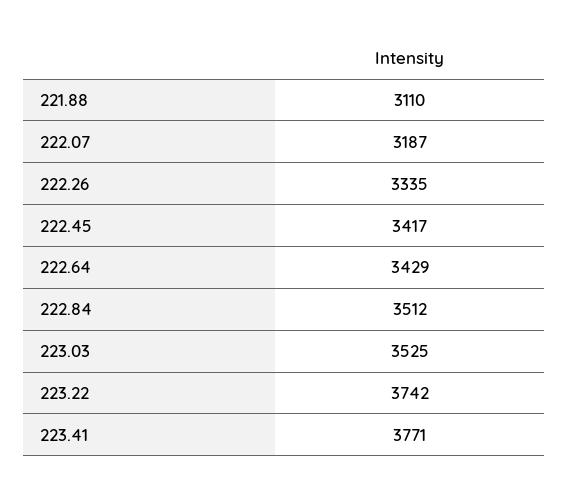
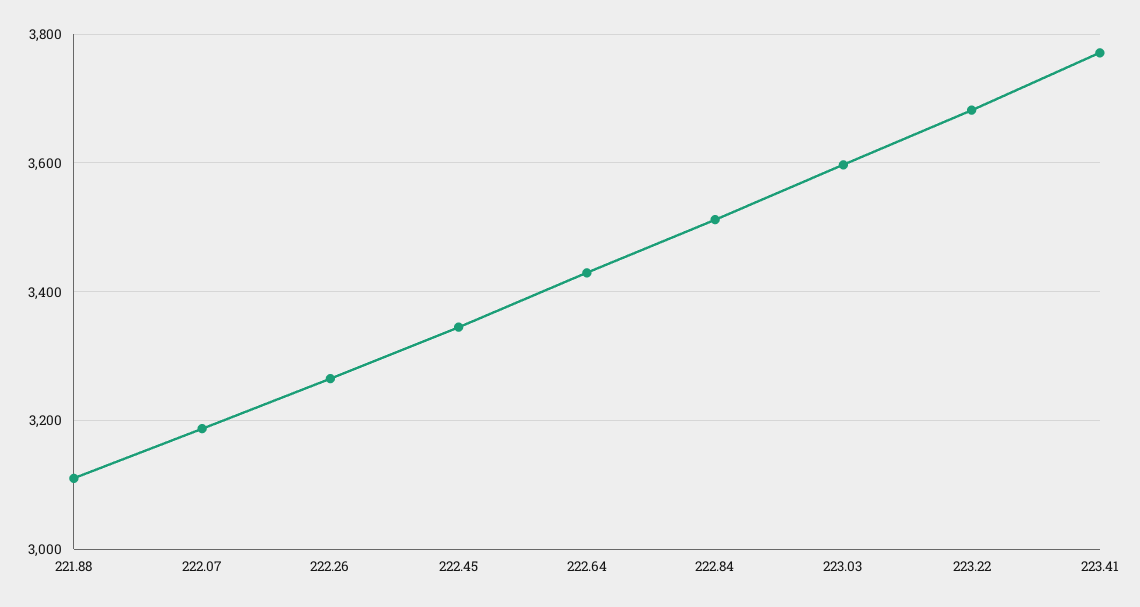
222.26: 3335 -> 3260
222.45: 3417 -> 3340
223.03: 3525 -> 3600
223.22: 3742 -> 3680

